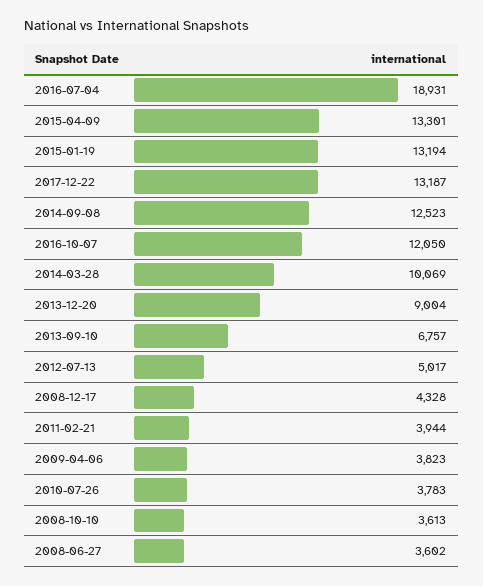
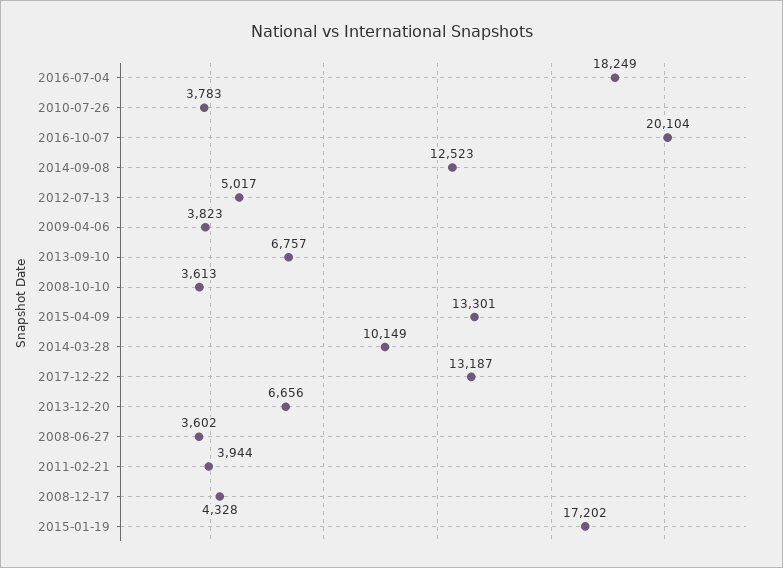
2016-07-04: 18931 -> 18249
2015-01-19: 13194 -> 17202
2016-10-07: 12050 -> 20104
2014-03-28: 10069 -> 10149
2013-12-20: 9004 -> 6656

